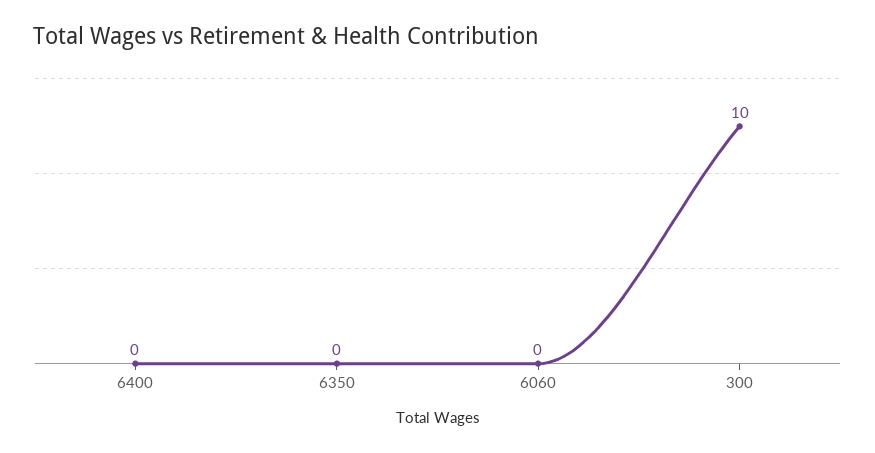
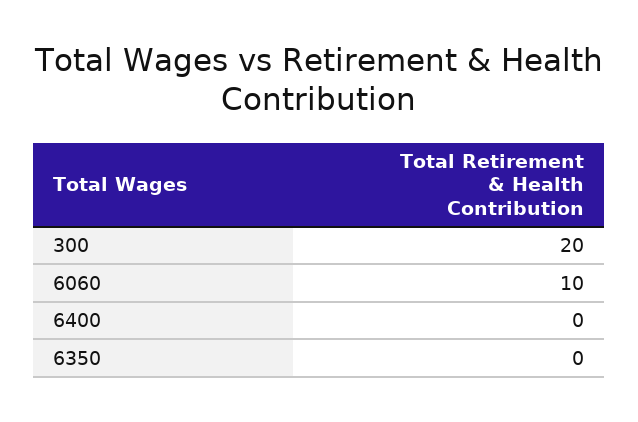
6060: 0 -> 10
300: 10 -> 20

